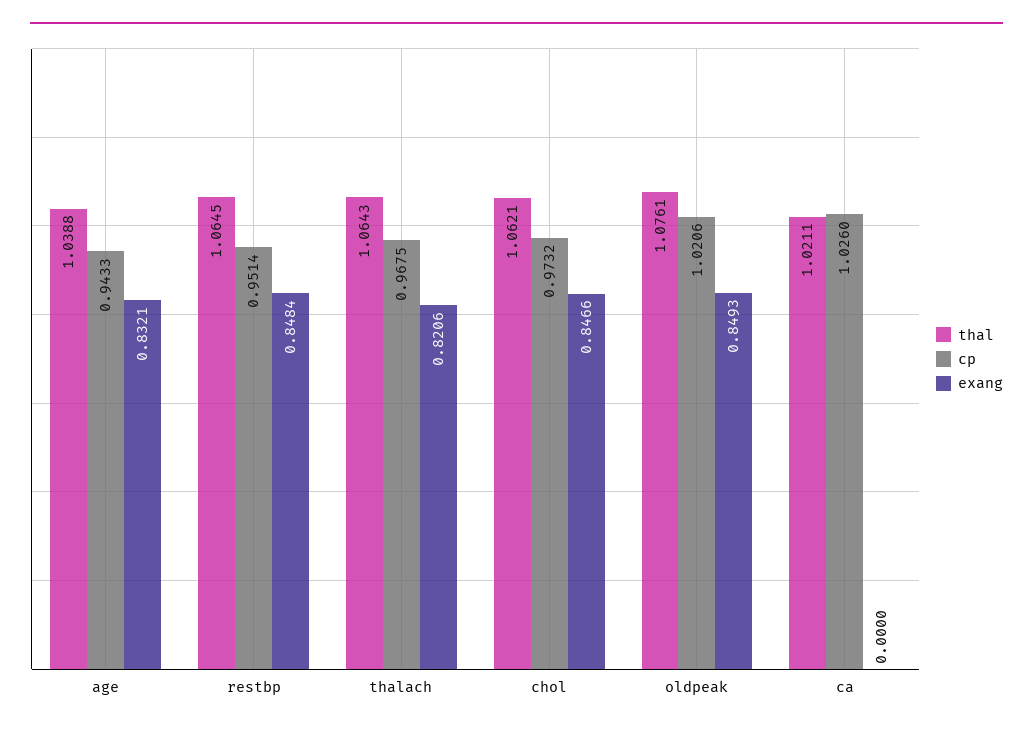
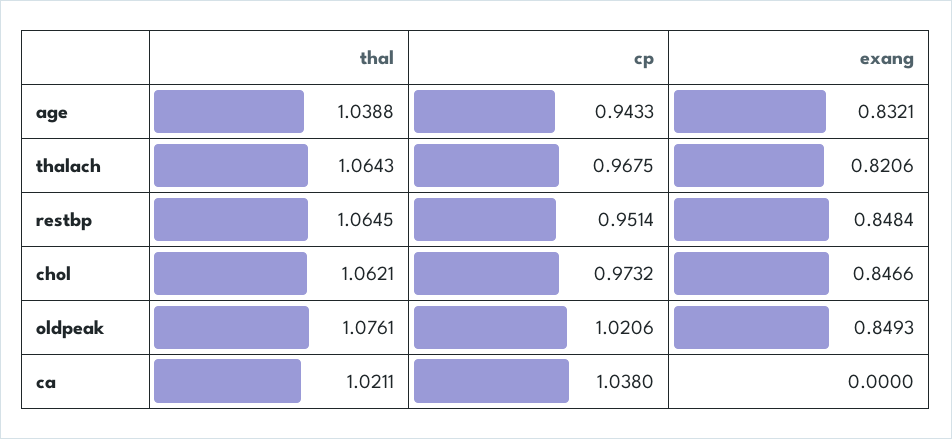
cp, ca: 1.026 -> 1.038

